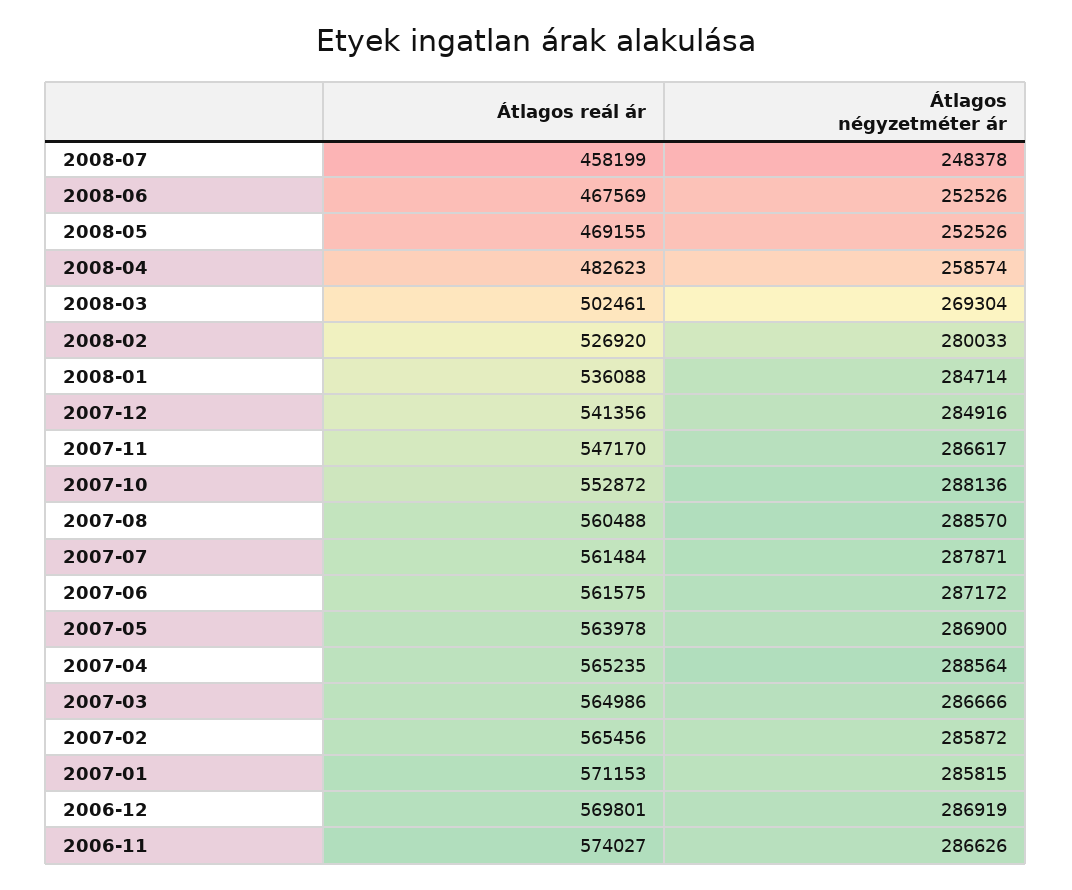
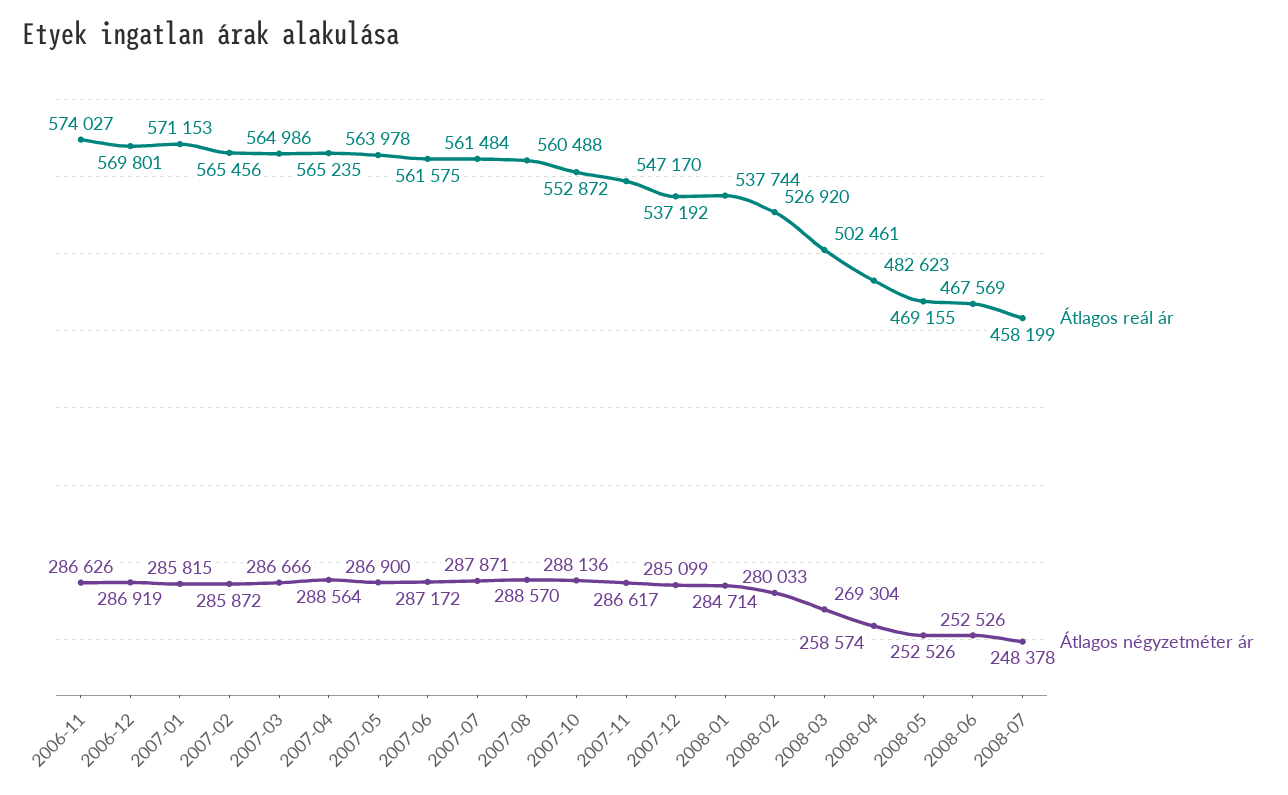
Átlagos reál ár, 2008-01: 536088 -> 537744
Átlagos reál ár, 2007-12: 541356 -> 537192
Átlagos négyzetméter ár, 2007-12: 284916 -> 285099

